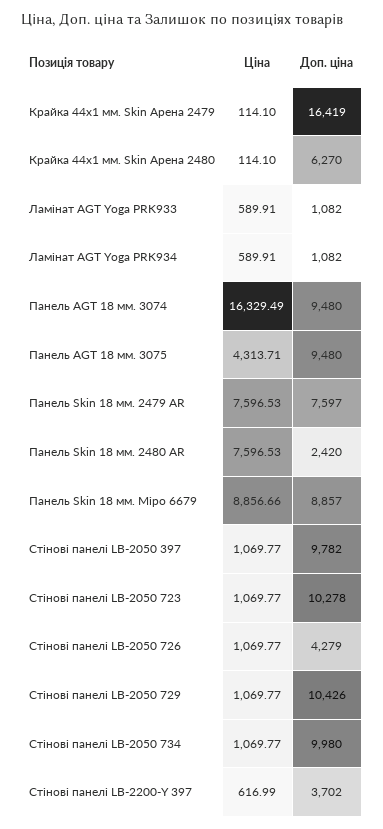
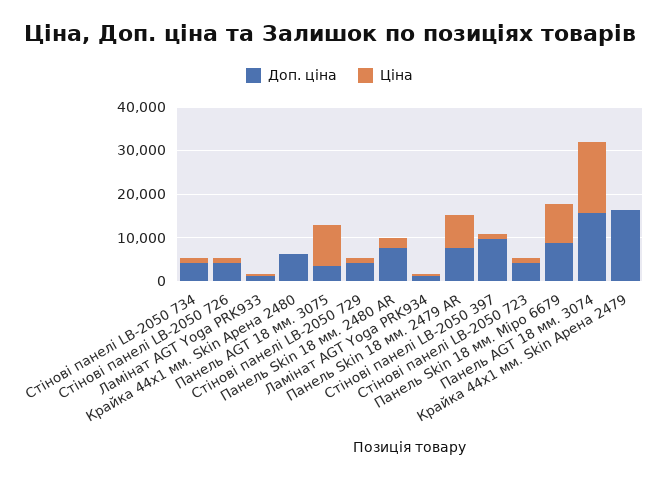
Доп. ціна, Панель AGT 18 мм. 3074: 9480 -> 16000
Ціна, Панель AGT 18 мм. 3075: 4313.71 -> 10000
Доп. ціна, Панель AGT 18 мм. 3075: 9480 -> 4000
Ціна, Панель Skin 18 мм. 2480 AR: 7596.53 -> 2000
Доп. ціна, Панель Skin 18 мм. 2480 AR: 2420 -> 8000
Доп. ціна, Стінові панелі LB-2050 723: 10278 -> 4000
Доп. ціна, Стінові панелі LB-2050 729: 10426 -> 4000
Доп. ціна, Стінові панелі LB-2050 734: 9980 -> 4000
Ціна, Стінові панелі LB-2200-Y 397: 616.99 -> none
Доп. ціна, Стінові панелі LB-2200-Y 397: 3702 -> none

